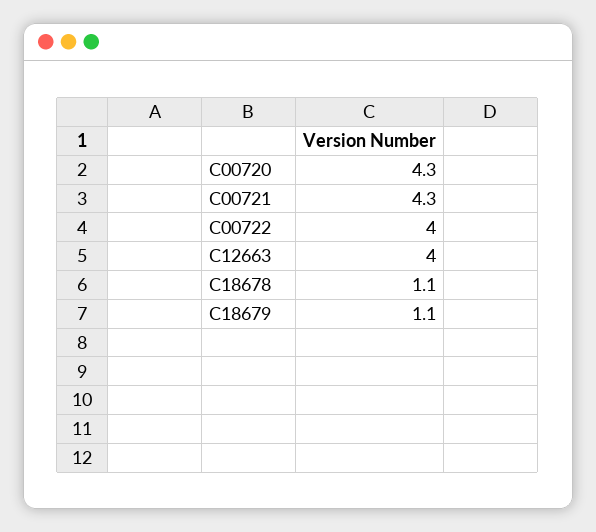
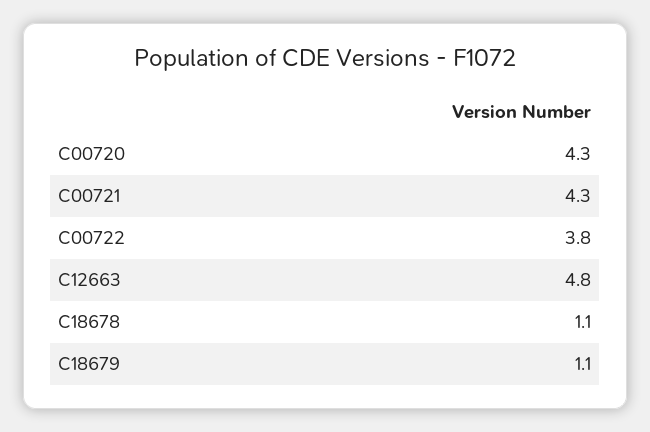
C00722: 4 -> 3.8
C12663: 4 -> 4.8

